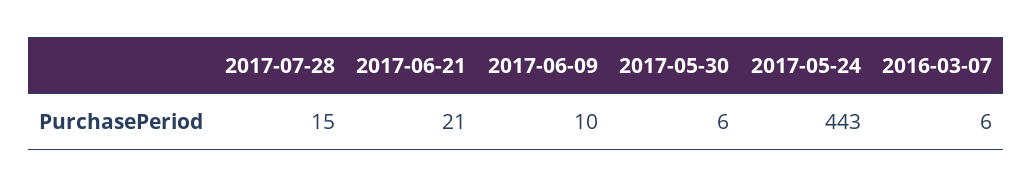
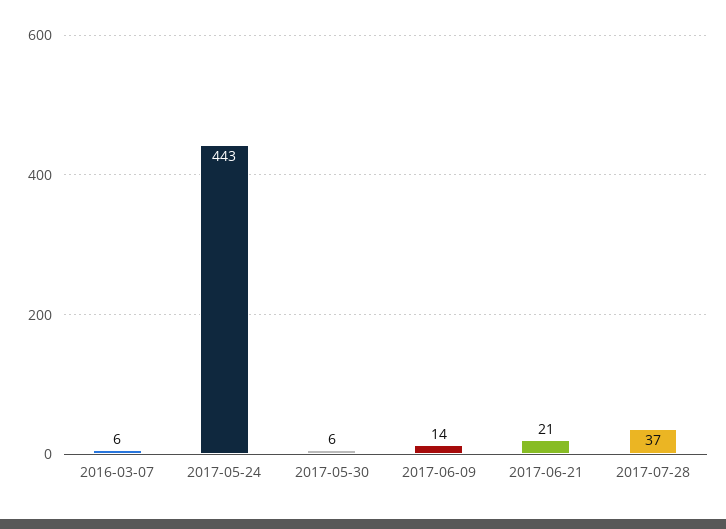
2017-07-28: 15 -> 37
2017-06-09: 10 -> 14

